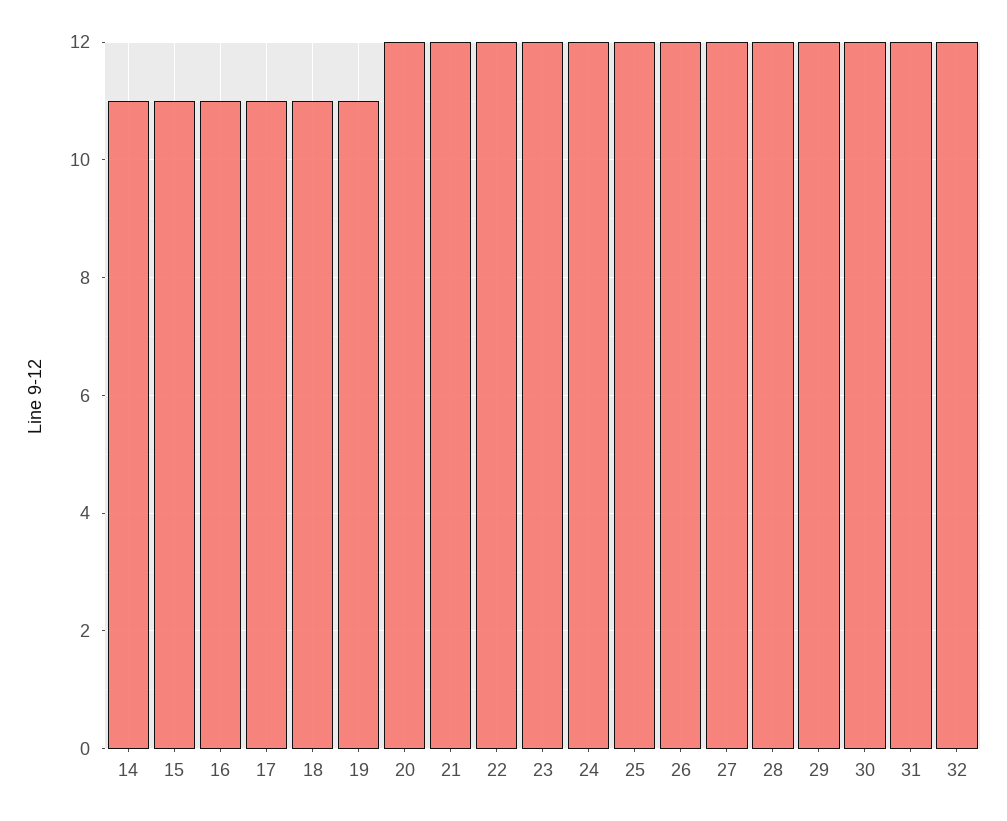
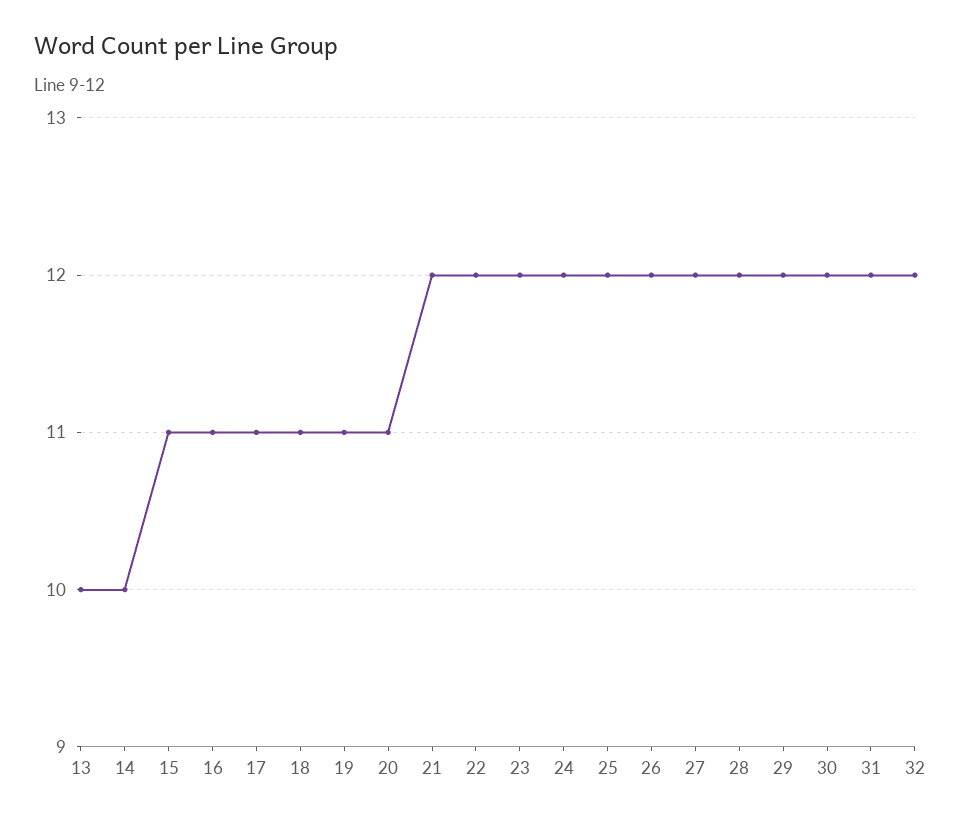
14: 11 -> 10
20: 12 -> 11
13: none -> 10

